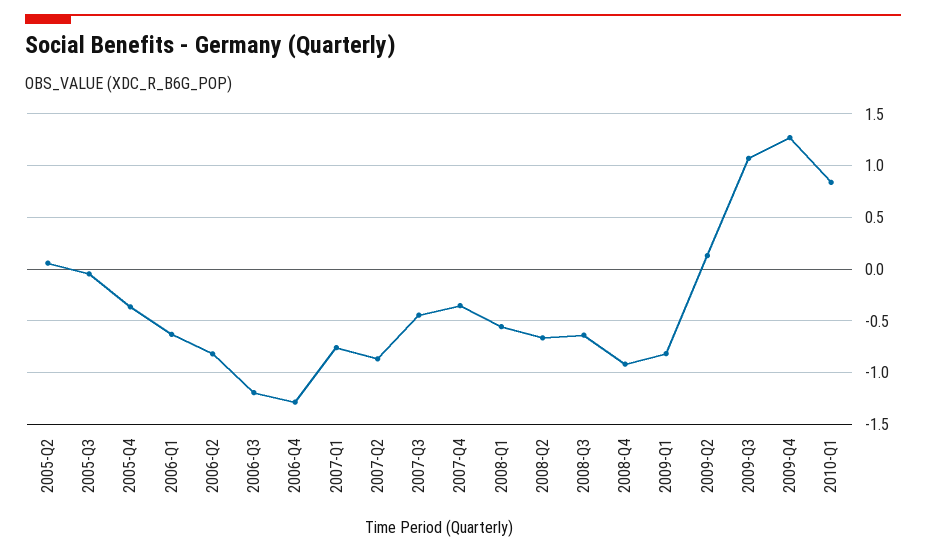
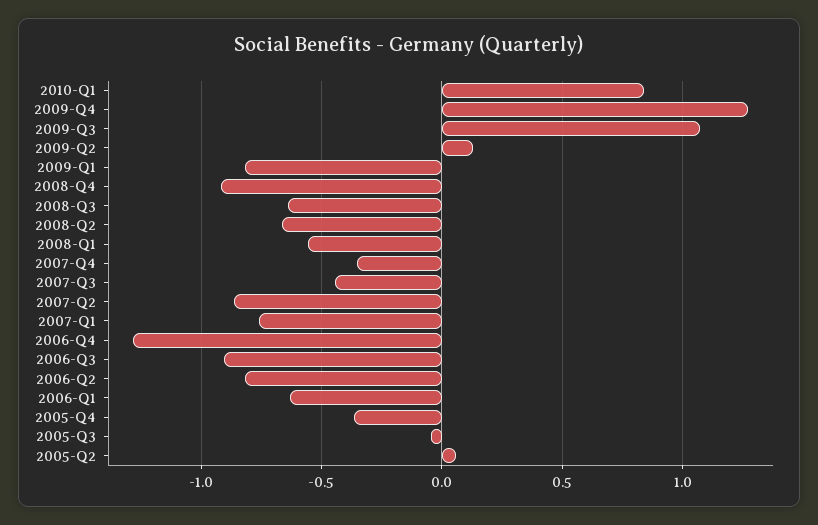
2006-Q3: -1.2 -> -0.9

